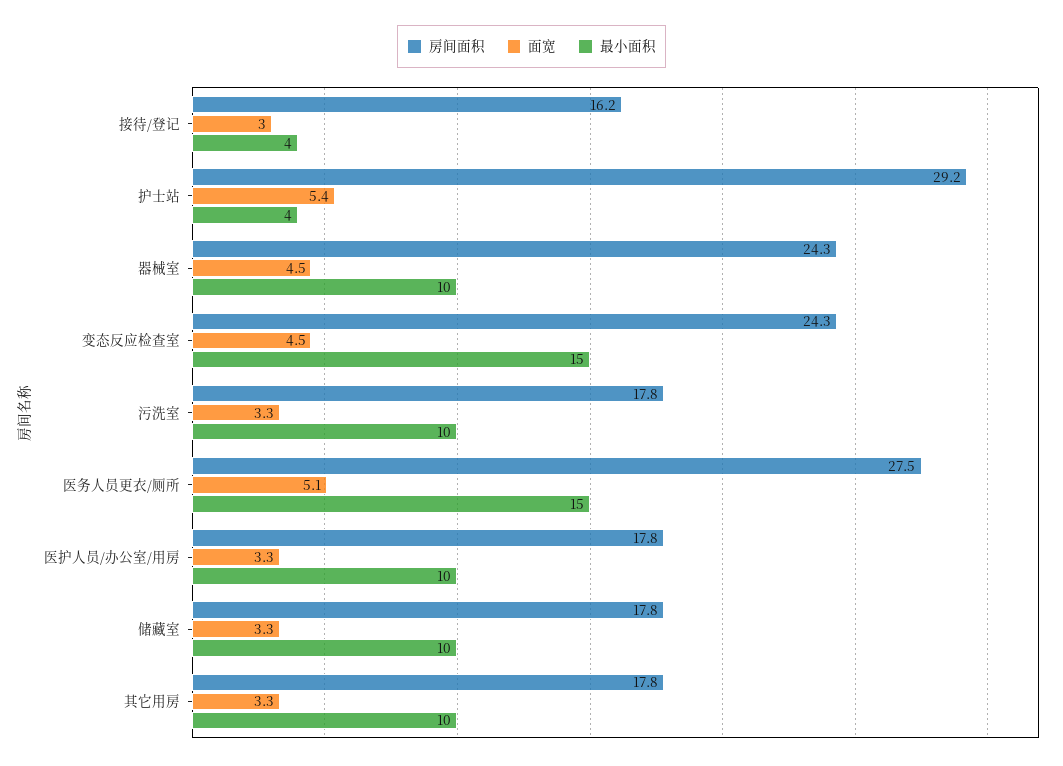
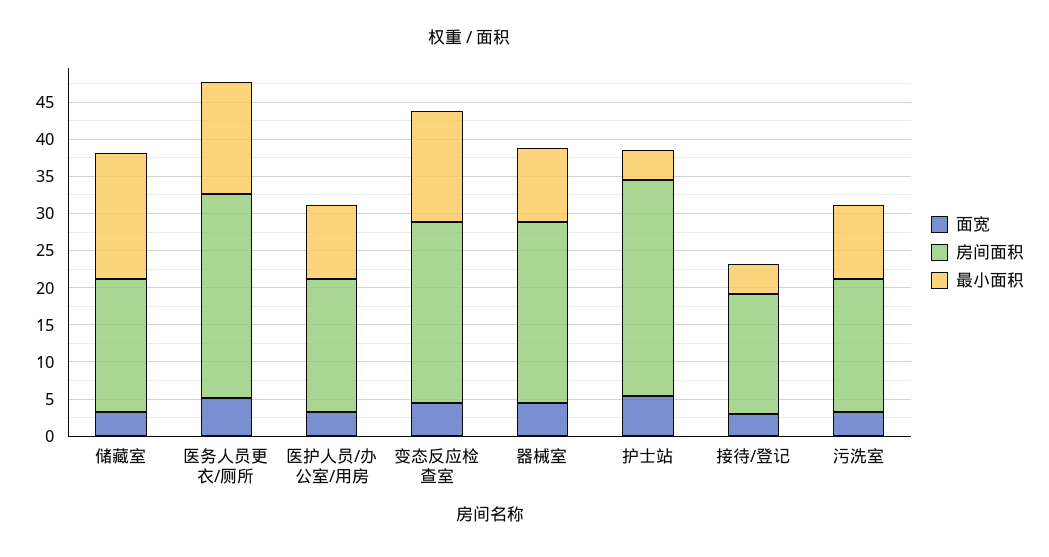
最小面积, 储藏室: 10 -> 17.5
房间面积, 其它用房: 17.8 -> none
面宽, 其它用房: 3.3 -> none
最小面积, 其它用房: 10 -> none

